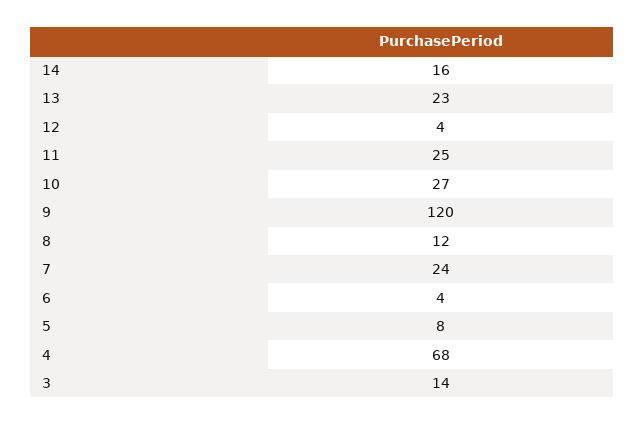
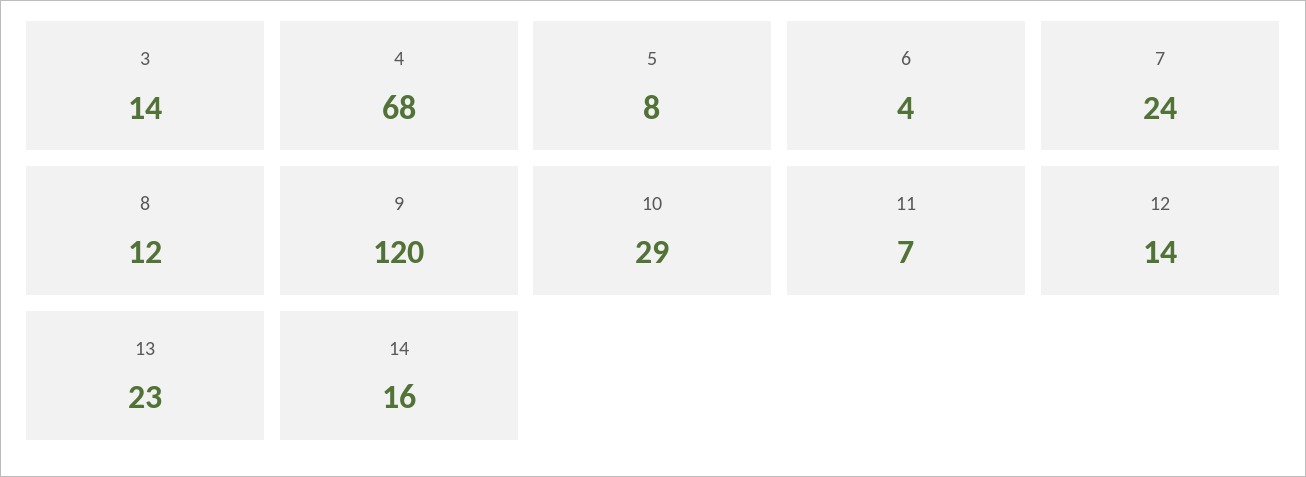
12: 4 -> 14
11: 25 -> 7
10: 27 -> 29

